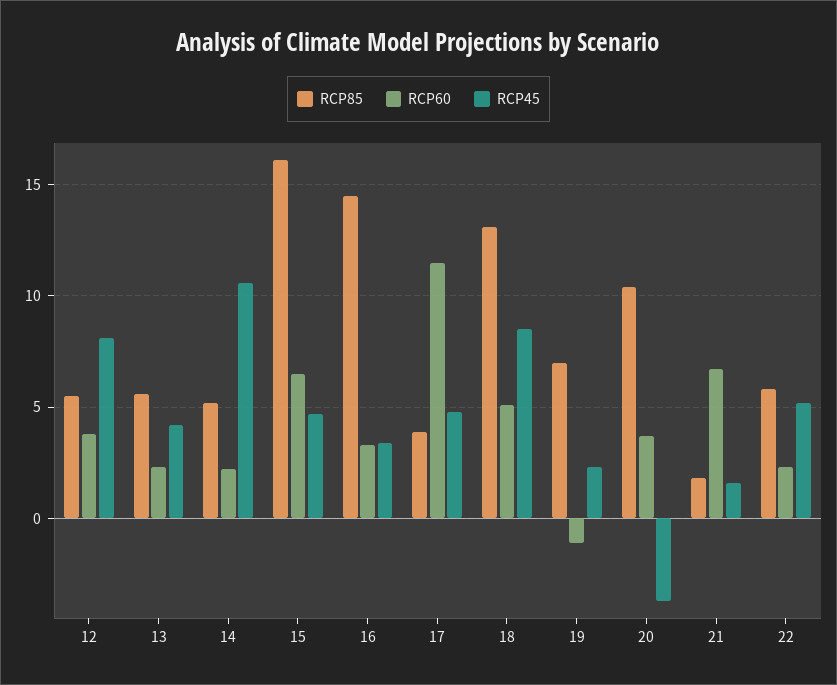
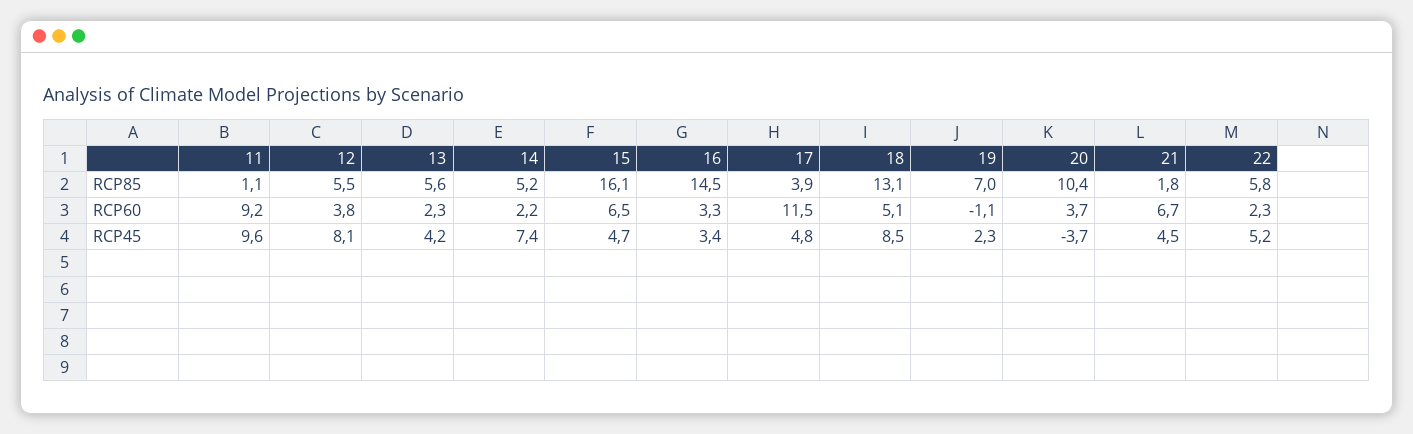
RCP45, 14: 10.5 -> 7.4
RCP45, 21: 1.5 -> 4.5
RCP85, 11: none -> 1.1
RCP60, 11: none -> 9.2
RCP45, 11: none -> 9.6

